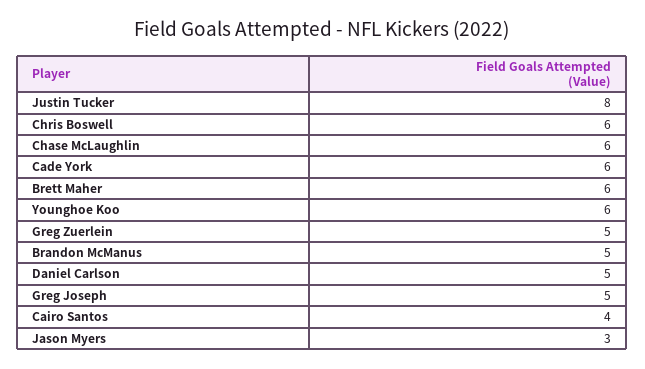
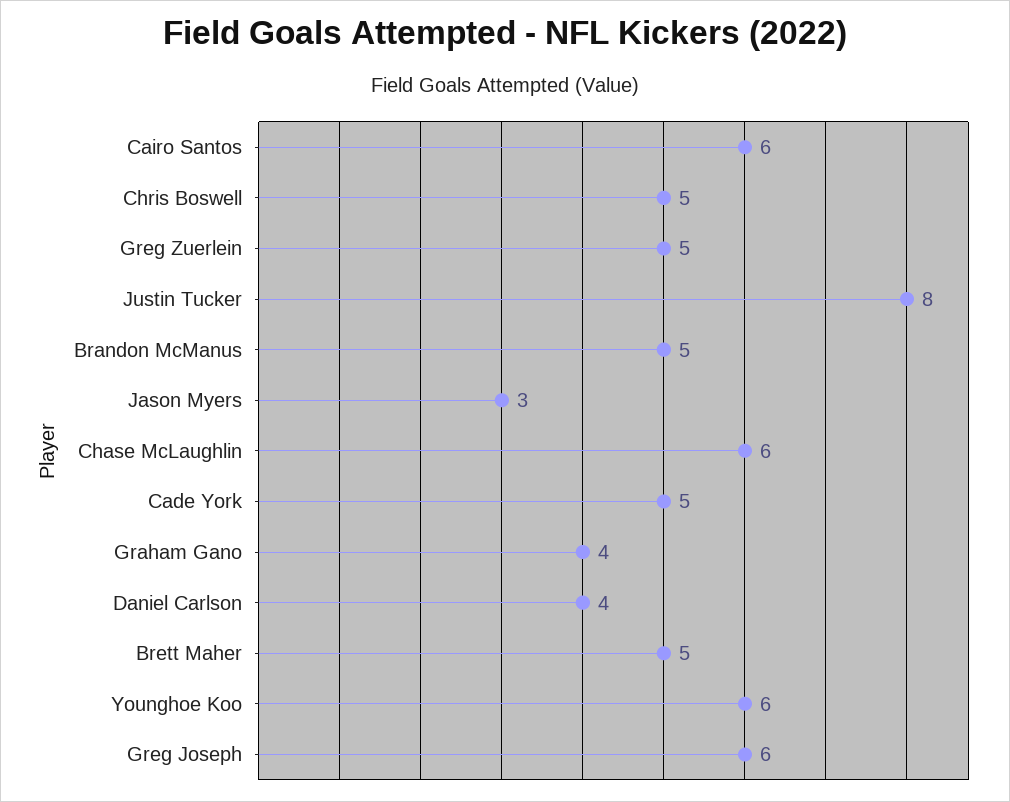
Chris Boswell: 6 -> 5
Cade York: 6 -> 5
Brett Maher: 6 -> 5
Daniel Carlson: 5 -> 4
Greg Joseph: 5 -> 6
Cairo Santos: 4 -> 6
Graham Gano: none -> 4

